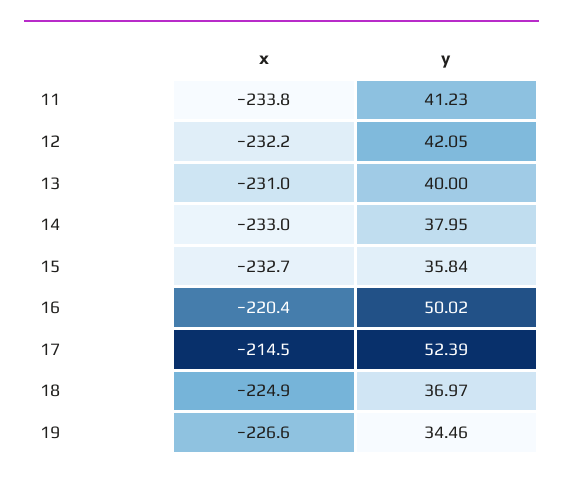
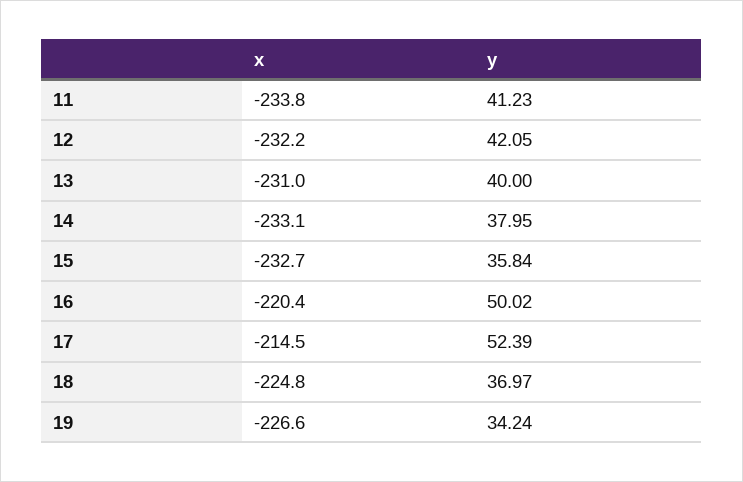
x, 14: -233 -> -233.1
x, 18: -224.9 -> -224.8
y, 19: 34.46 -> 34.24

